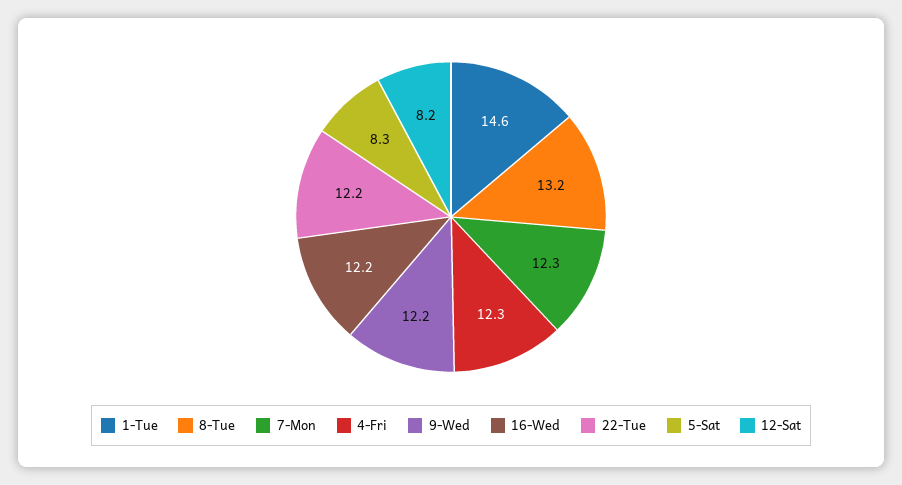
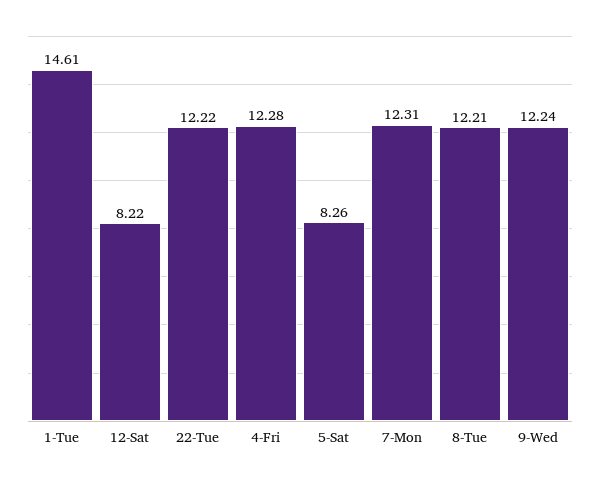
8-Tue: 13.2 -> 12.21
16-Wed: 12.2 -> none

